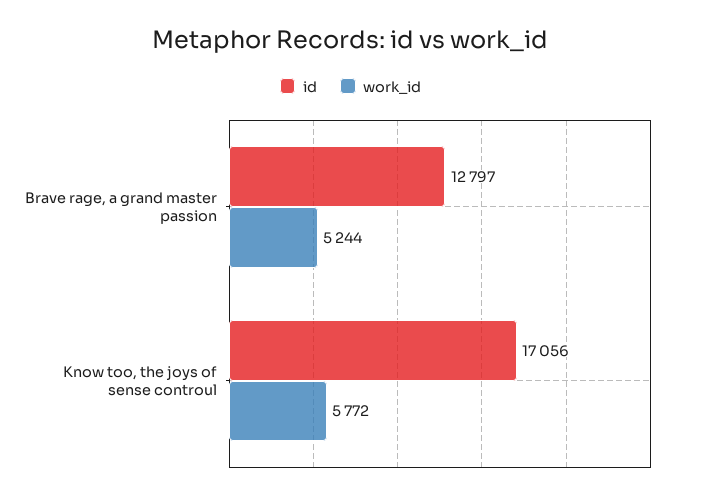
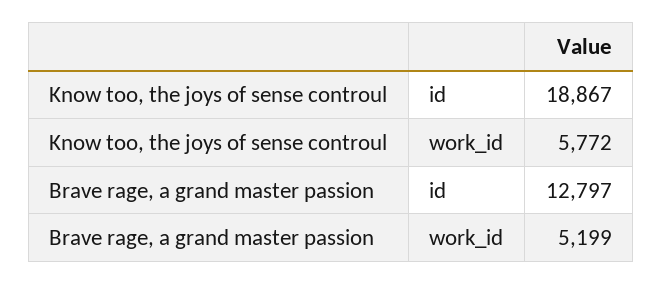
work_id, Brave rage, a grand master passion: 5244 -> 5199
id, Know too, the joys of sense controul: 17056 -> 18867

